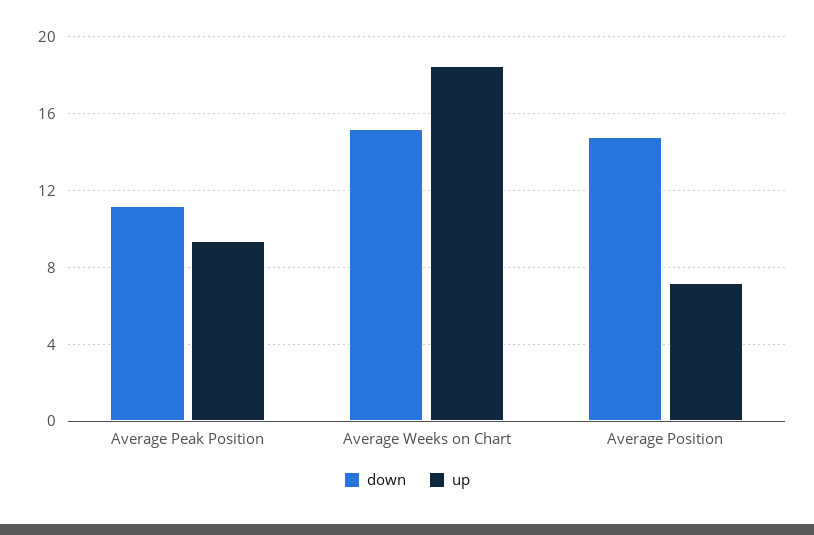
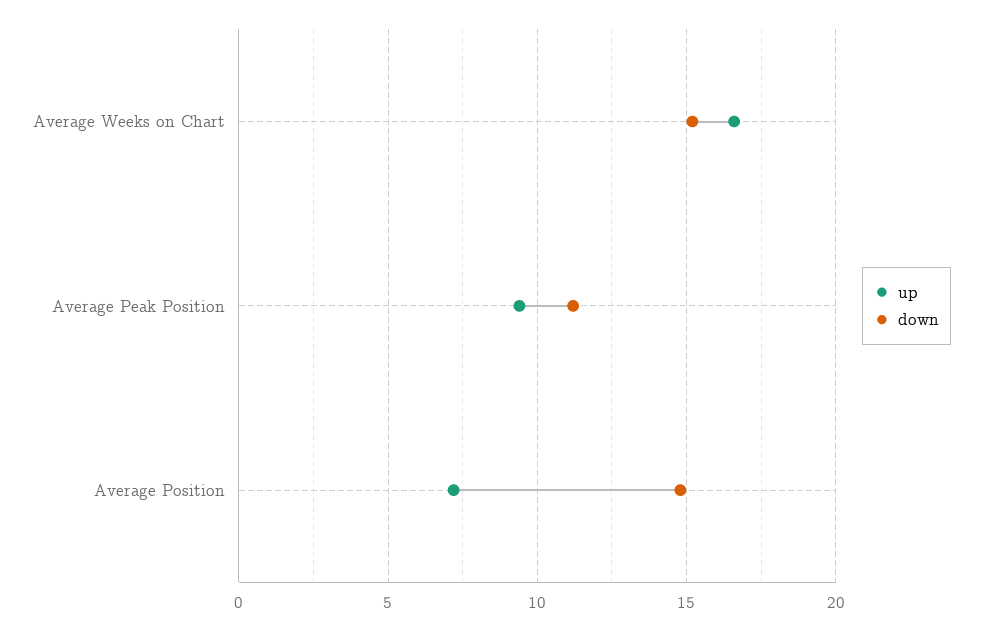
up, Average Weeks on Chart: 18.5 -> 16.5

